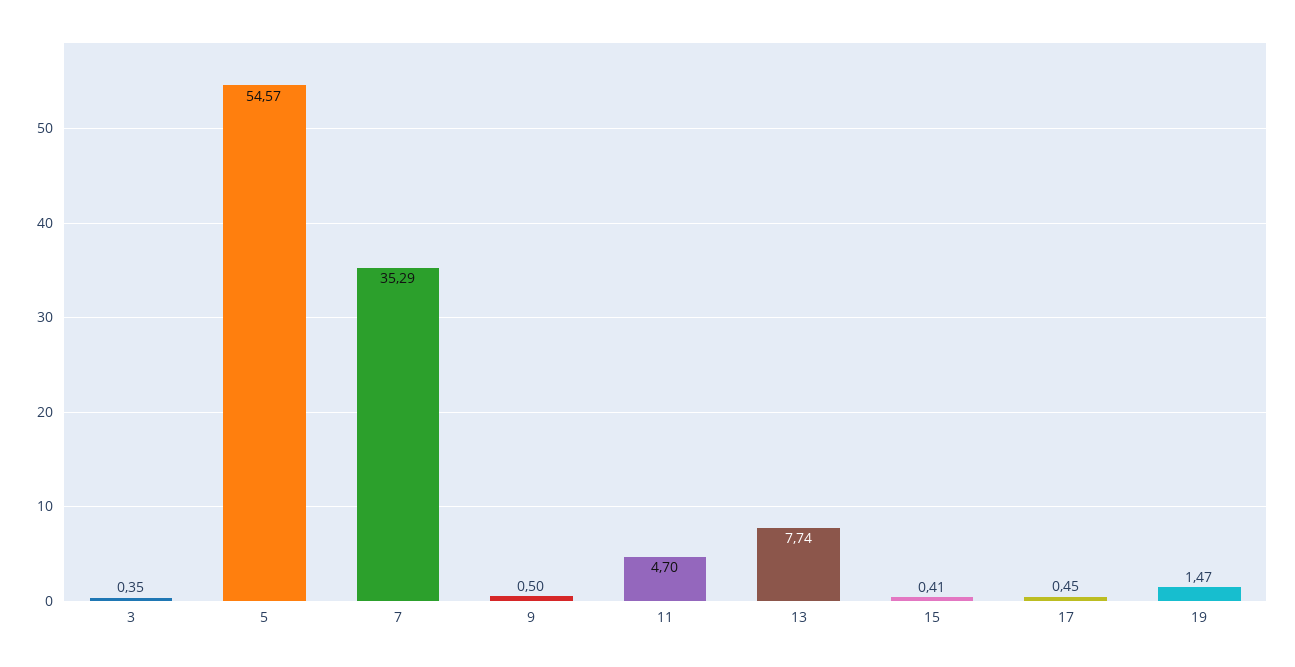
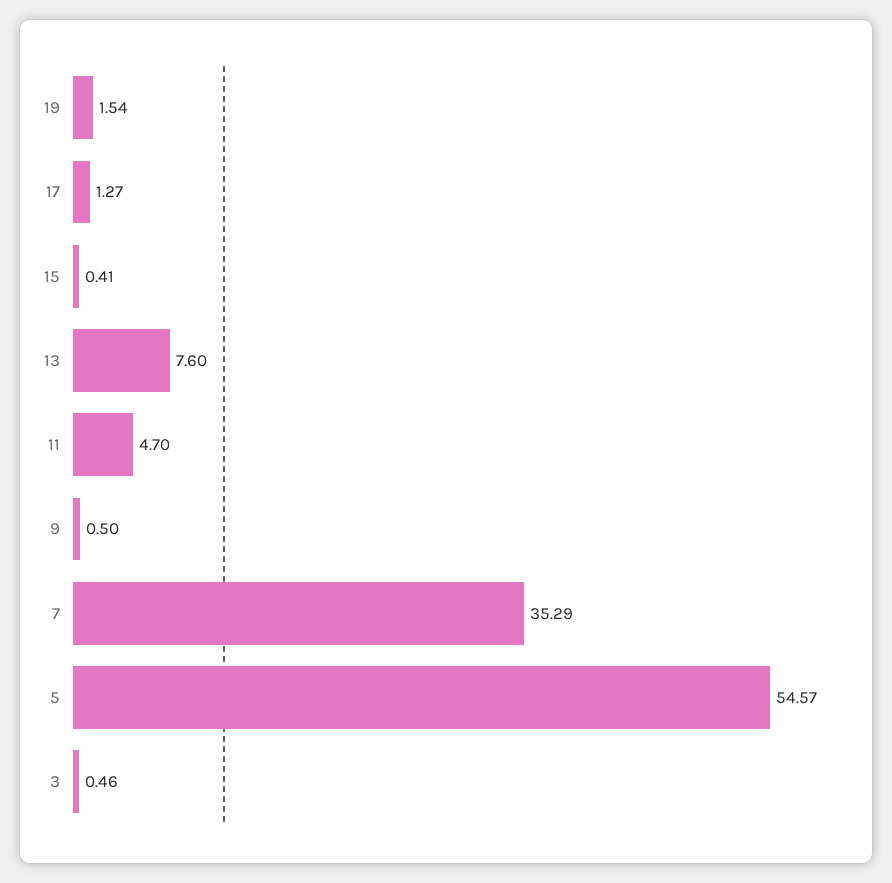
3: 0.35 -> 0.46
13: 7.74 -> 7.6
17: 0.45 -> 1.27
19: 1.47 -> 1.54

